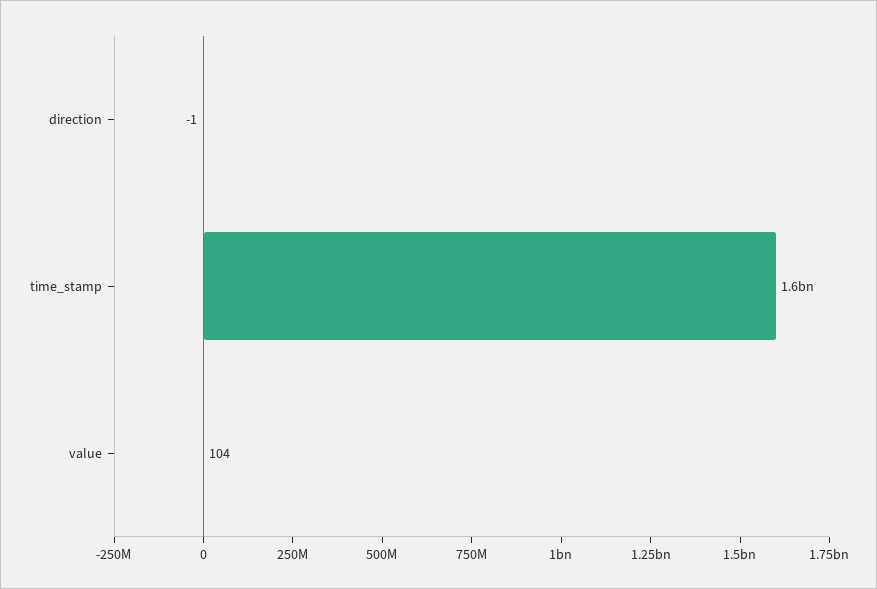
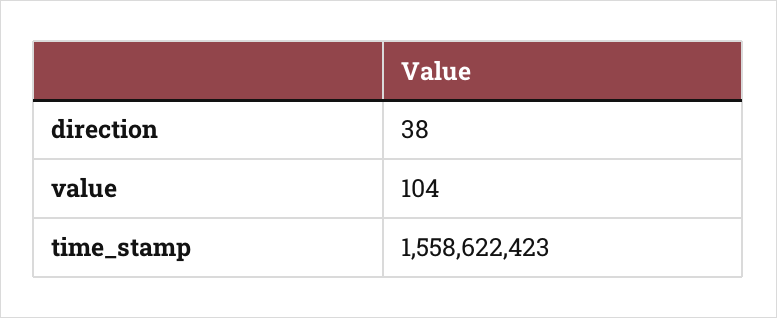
direction: -1 -> 38

